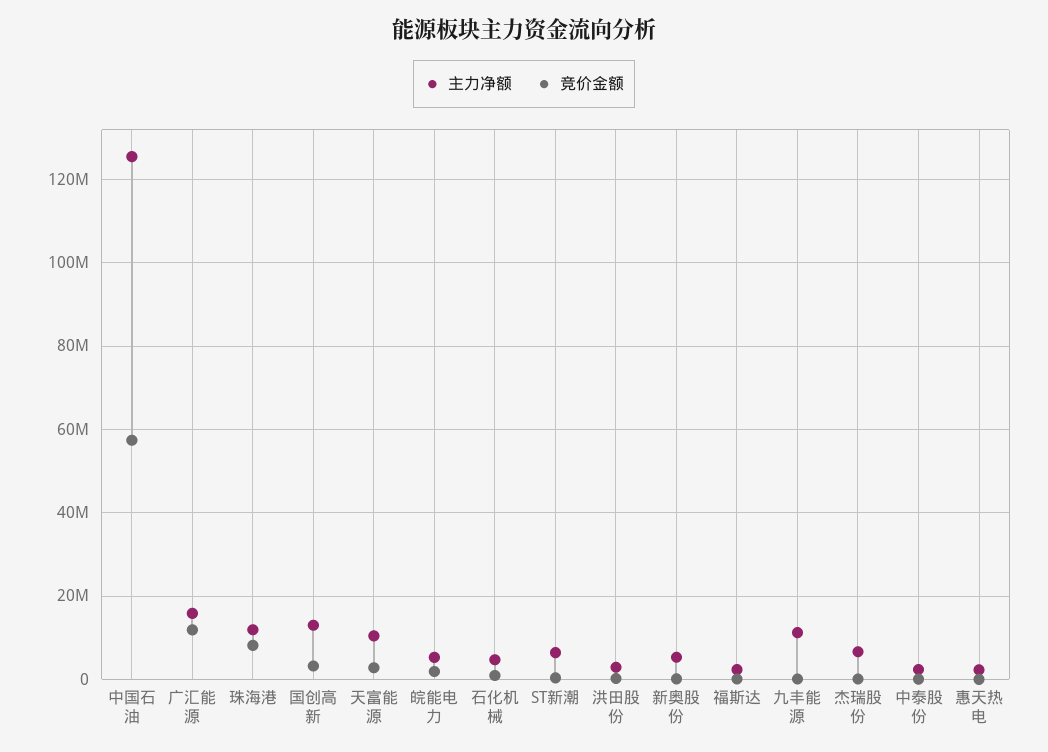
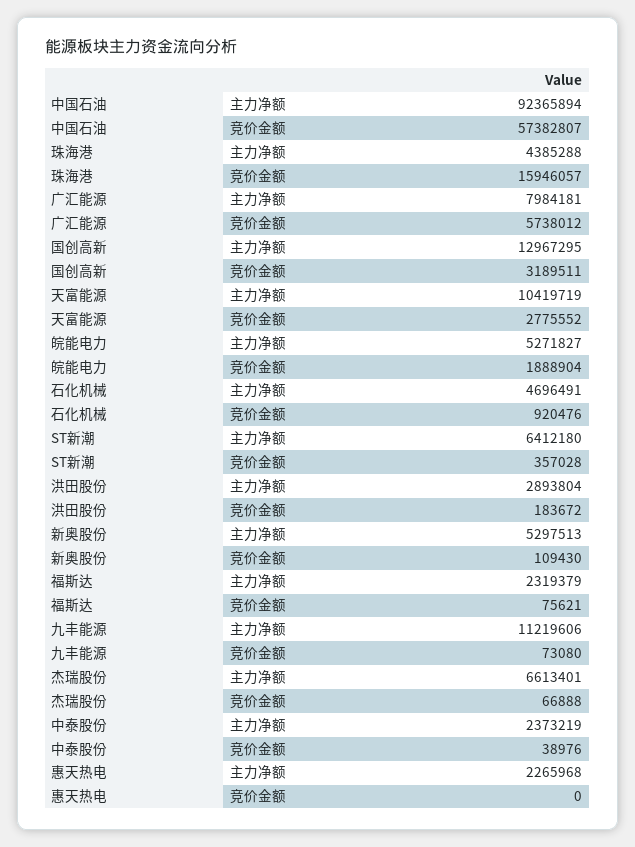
主力净额, 中国石油: 126000000 -> 92365894
主力净额, 广汇能源: 16000000 -> 7984181
竞价金额, 广汇能源: 12000000 -> 5738012
主力净额, 珠海港: 12000000 -> 4385288
竞价金额, 珠海港: 8000000 -> 15946057

